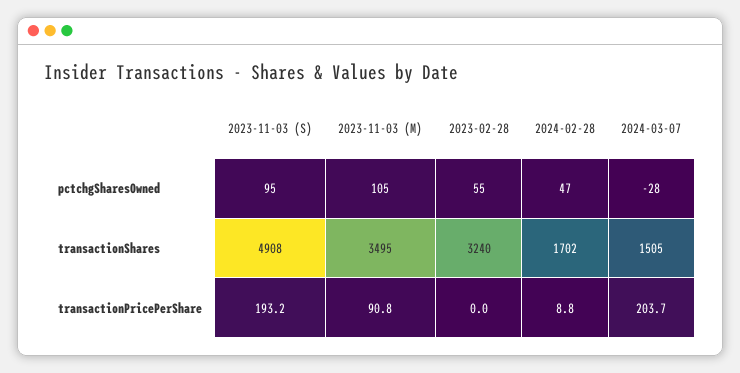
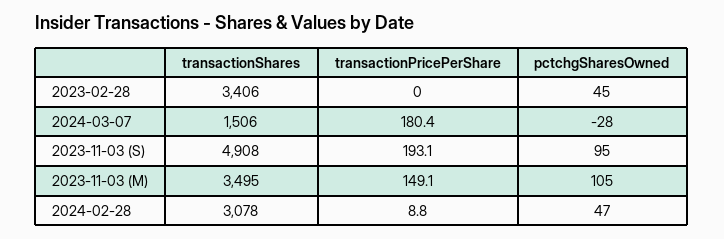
2023-02-28, pctchgSharesOwned: 55 -> 45
2023-02-28, transactionShares: 3240 -> 3406
2024-02-28, transactionShares: 1702 -> 3078
2024-03-07, transactionShares: 1505 -> 1506
2023-11-03 (S), transactionPricePerShare: 193.2 -> 193.1
2023-11-03 (M), transactionPricePerShare: 90.8 -> 149.1
2024-03-07, transactionPricePerShare: 203.7 -> 180.4

